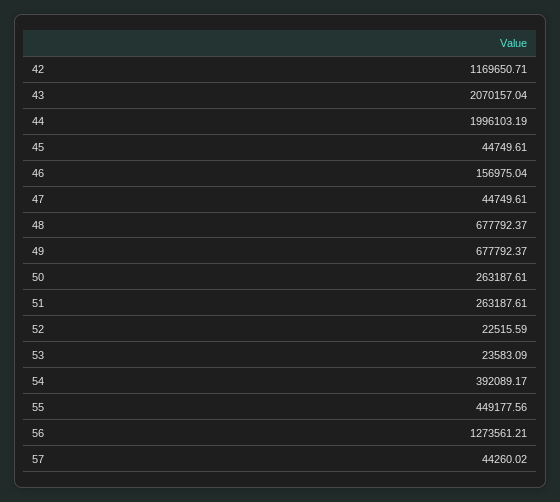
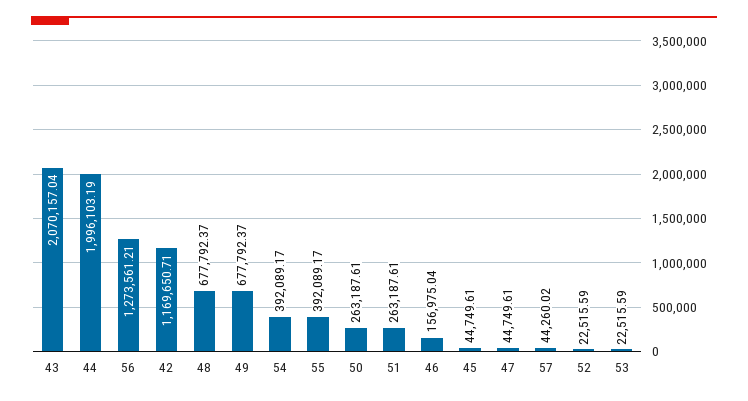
53: 23583.09 -> 22515.59
55: 449177.56 -> 392089.17

